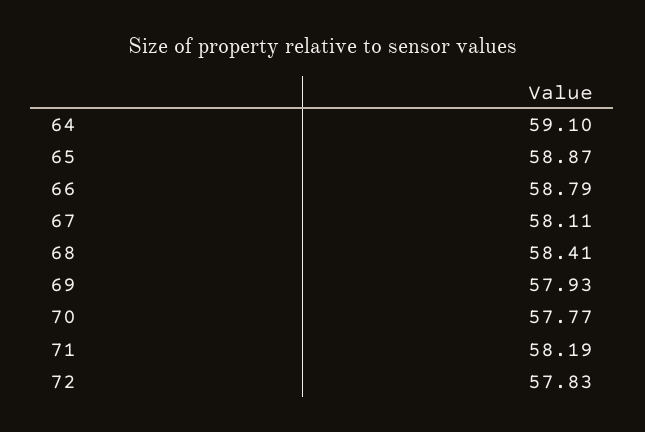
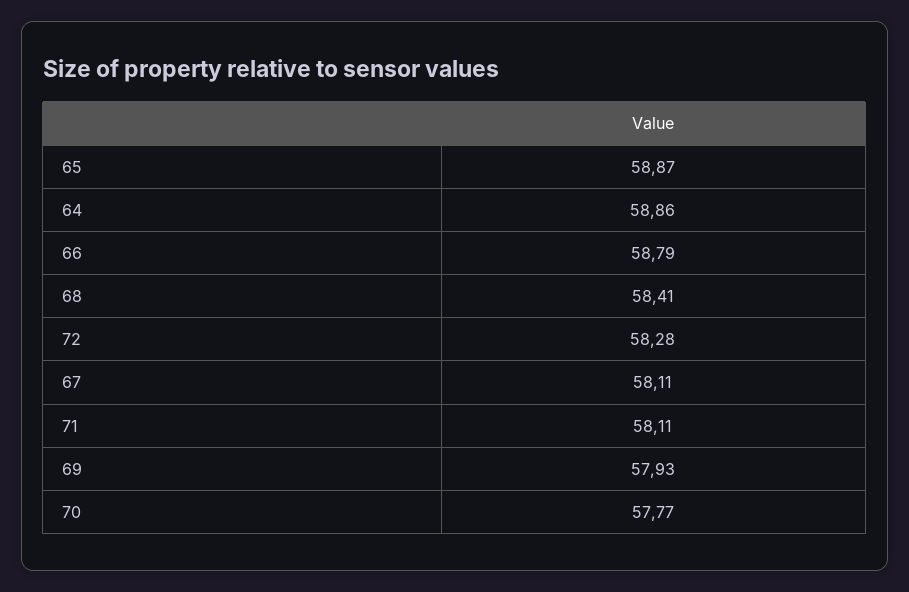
64: 59.1 -> 58.86
71: 58.19 -> 58.11
72: 57.83 -> 58.28

